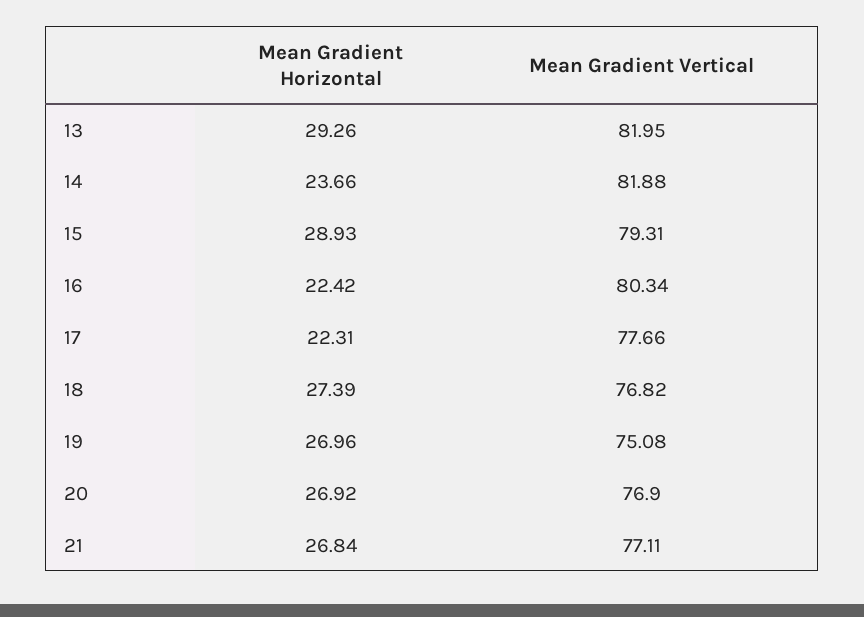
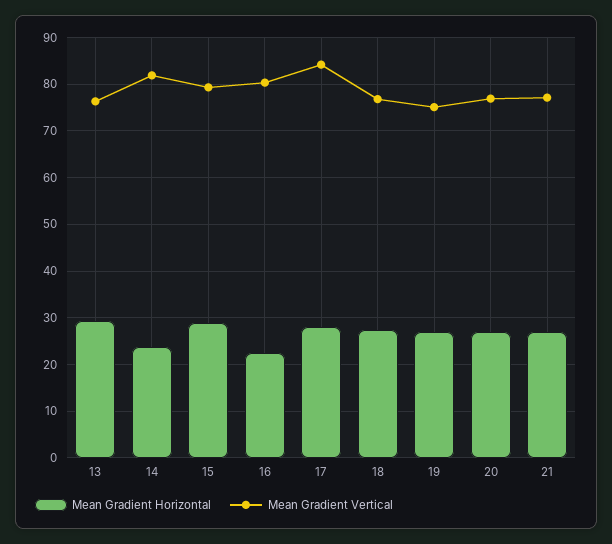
Mean Gradient Vertical, 13: 81.95 -> 76
Mean Gradient Horizontal, 17: 22.31 -> 28
Mean Gradient Vertical, 17: 77.66 -> 84

